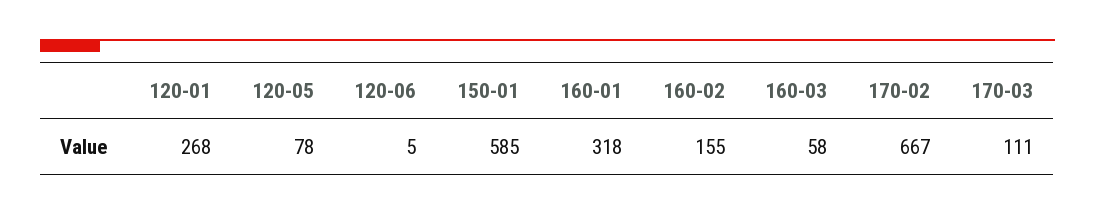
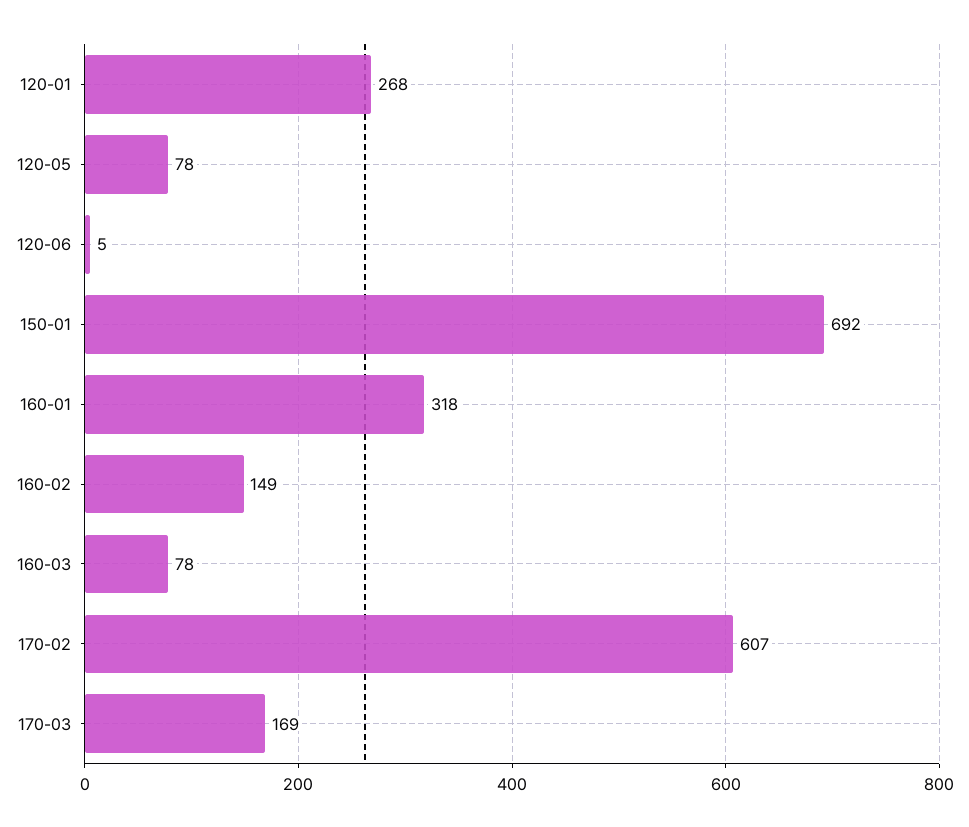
150-01: 585 -> 692
160-02: 155 -> 149
160-03: 58 -> 78
170-02: 667 -> 607
170-03: 111 -> 169

